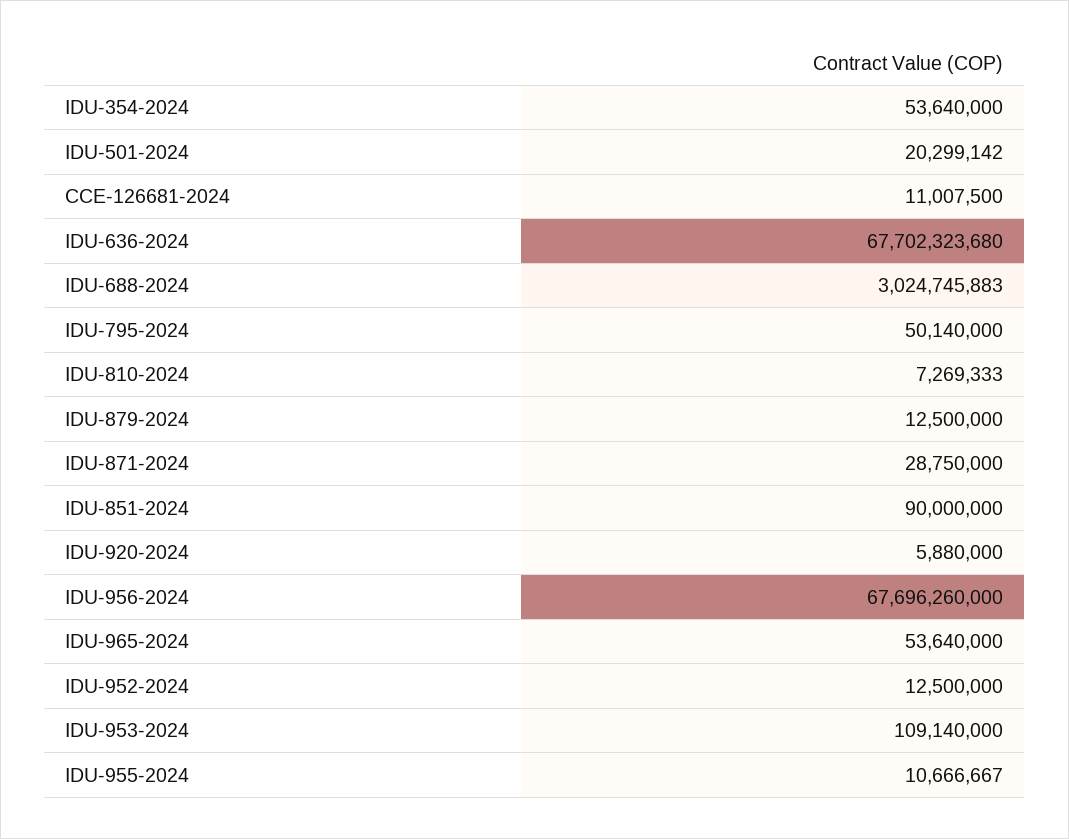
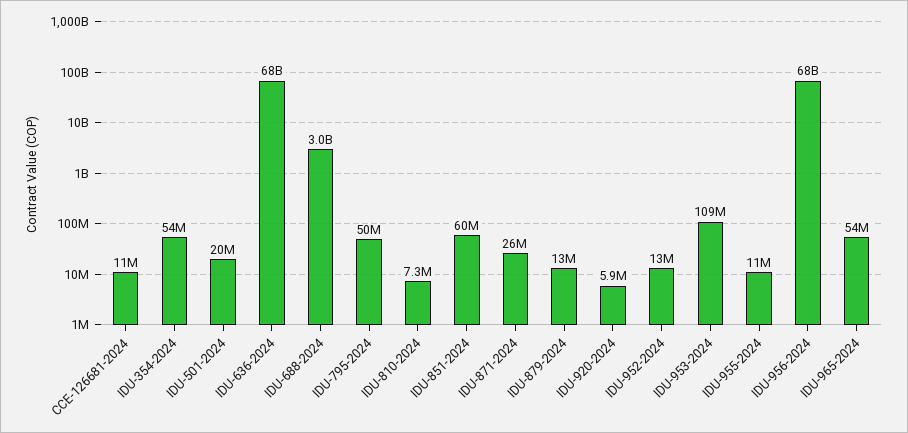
IDU-871-2024: 28750000 -> 26000000
IDU-851-2024: 90000000 -> 60000000

